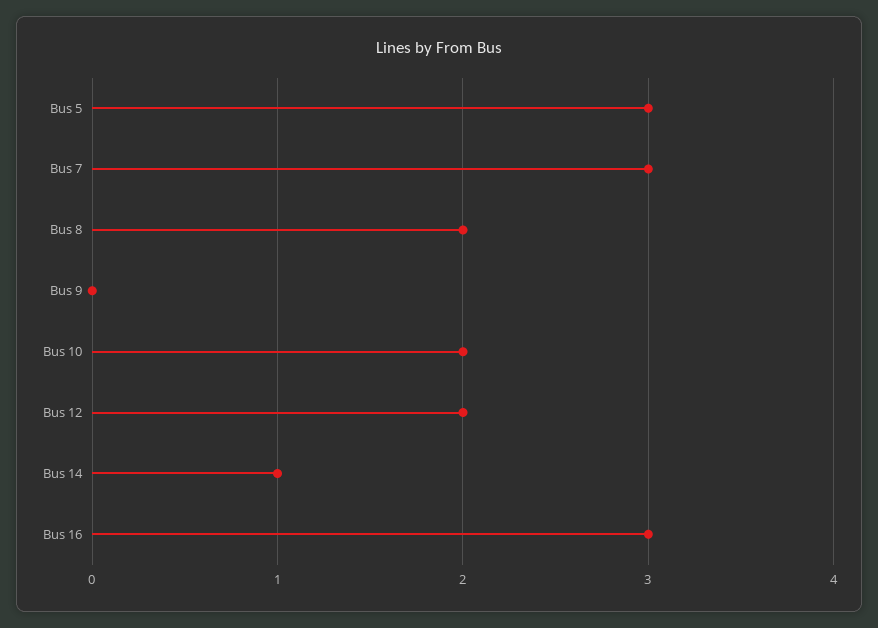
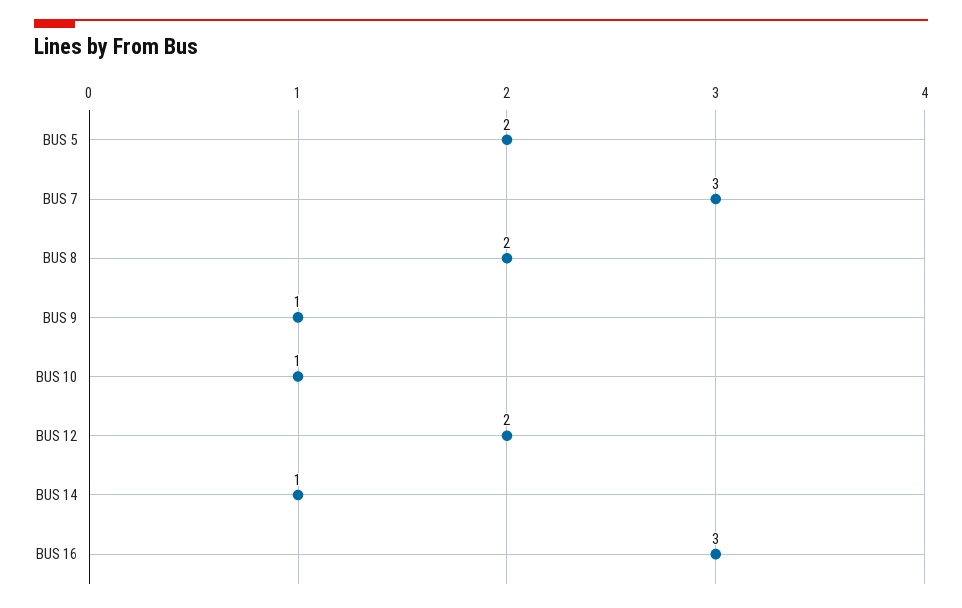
Bus 5: 3 -> 2
Bus 9: 0 -> 1
Bus 10: 2 -> 1

